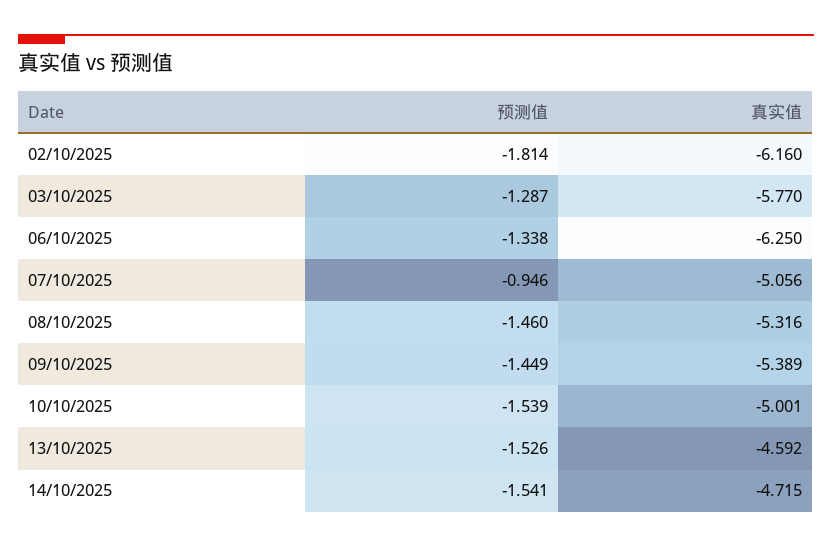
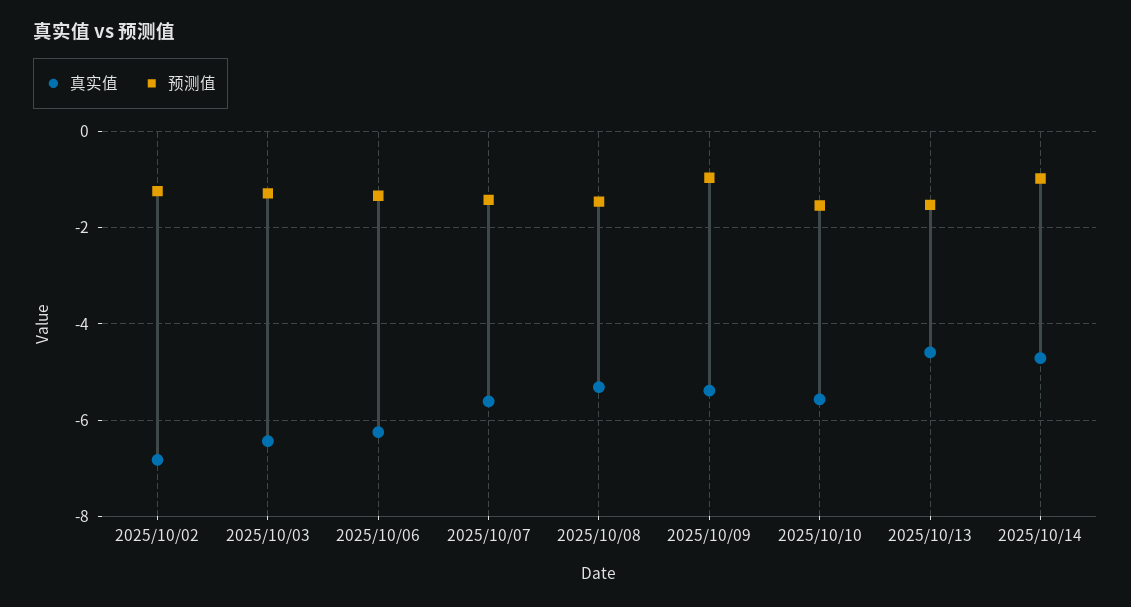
预测值, 02/10/2025: -1.814 -> -1.2
真实值, 02/10/2025: -6.16 -> -6.8
真实值, 03/10/2025: -5.77 -> -6.4
预测值, 07/10/2025: -0.946 -> -1.4
真实值, 07/10/2025: -5.056 -> -5.6
预测值, 09/10/2025: -1.449 -> -1
真实值, 10/10/2025: -5.001 -> -5.6
预测值, 14/10/2025: -1.541 -> -1

